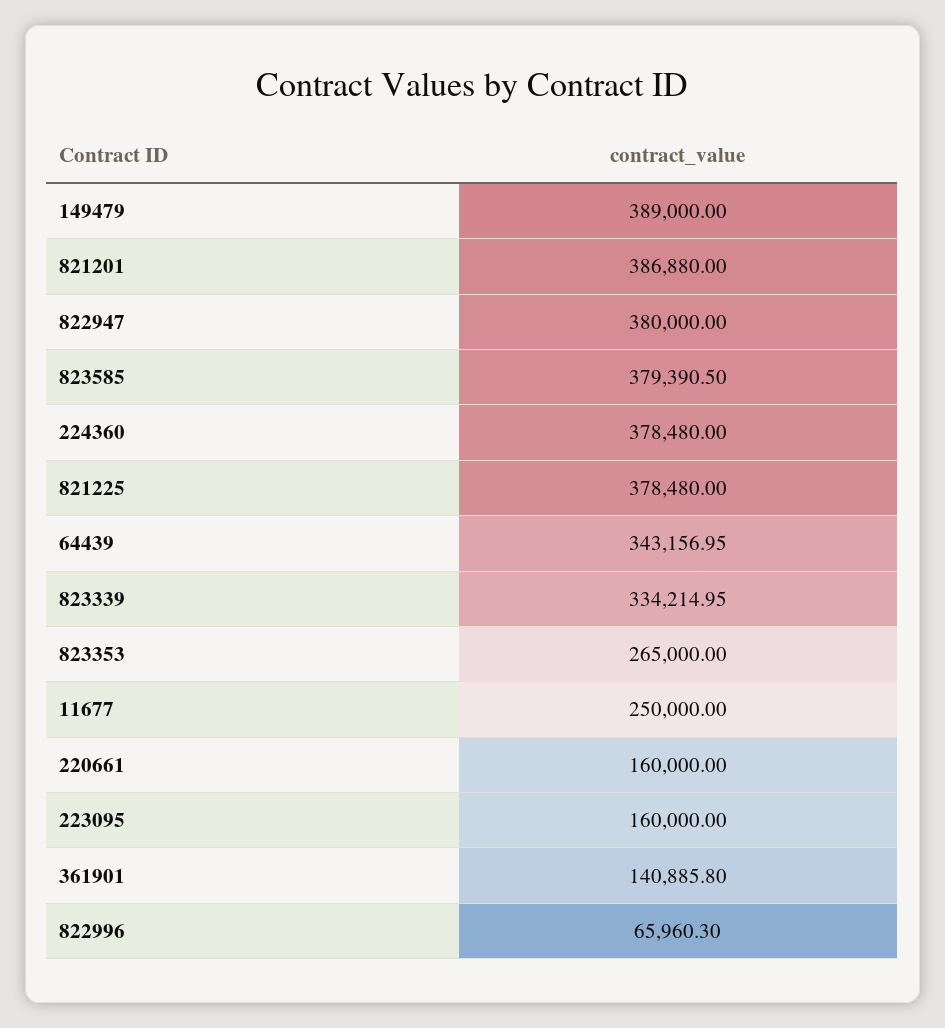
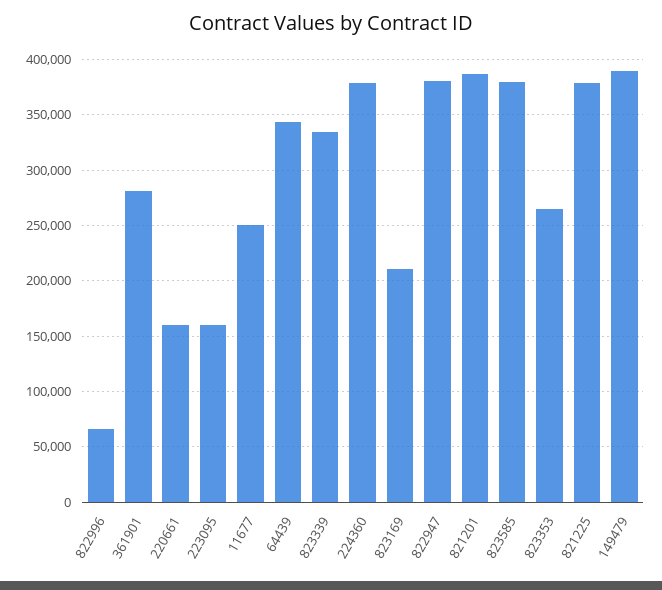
361901: 140885.8 -> 280000
823169: none -> 210000

